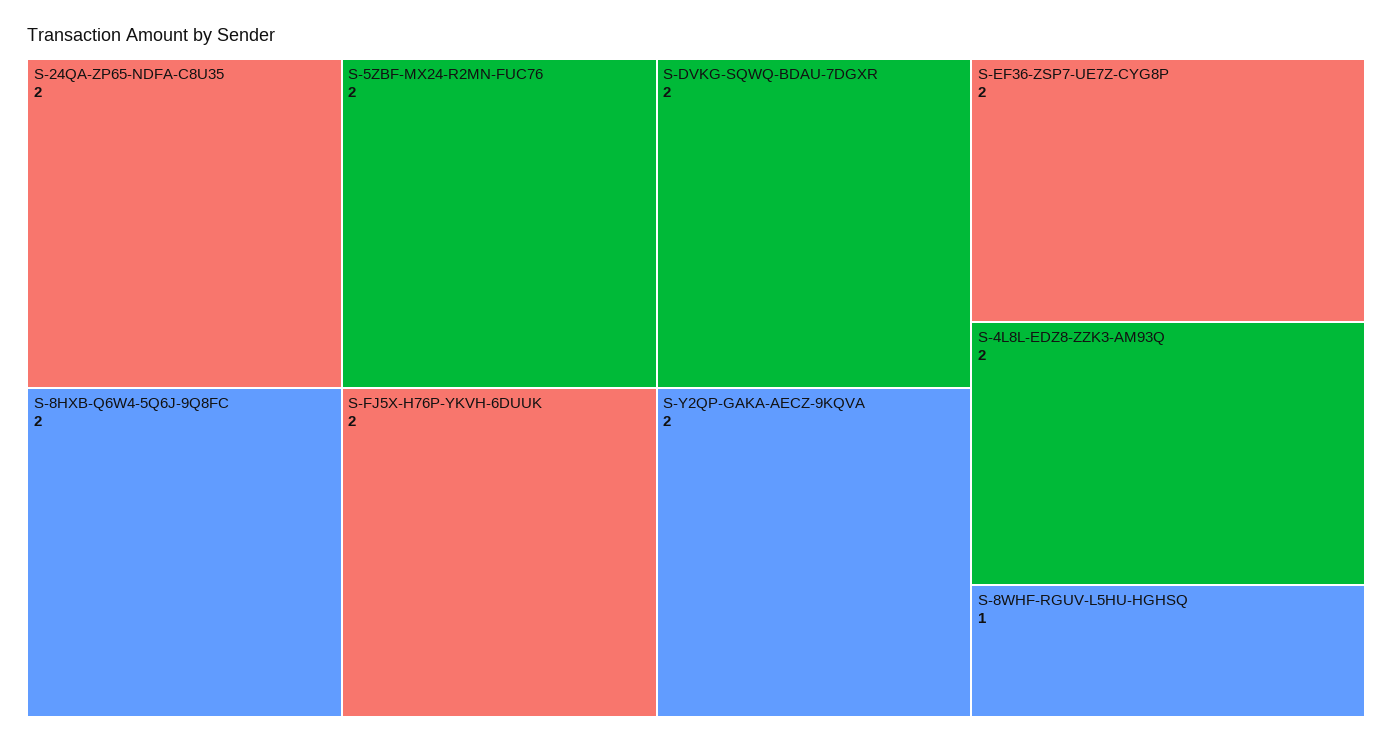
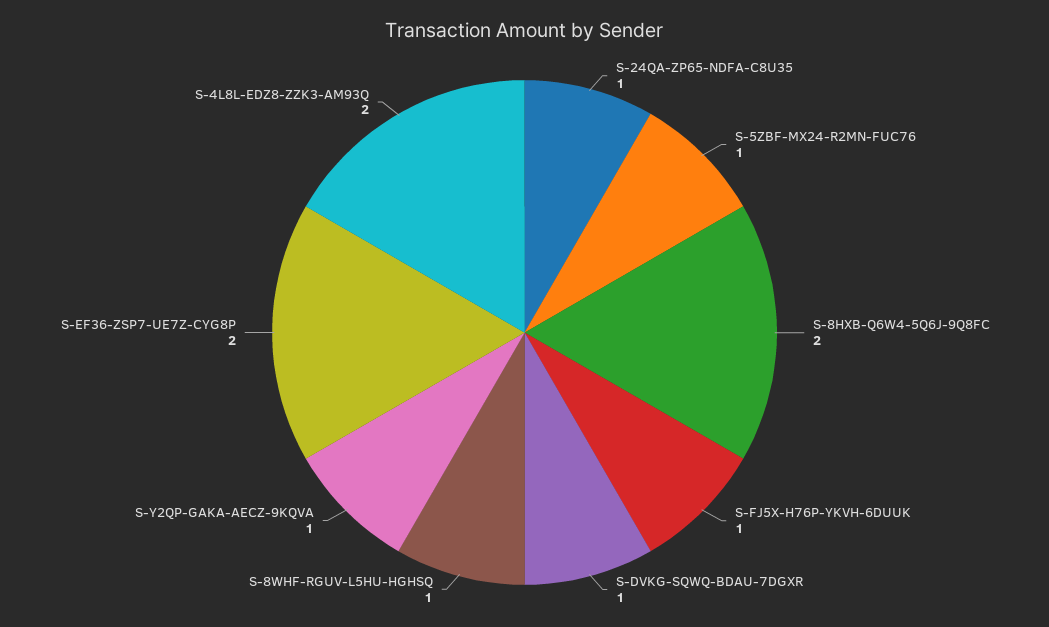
S-24QA-ZP65-NDFA-C8U35: 2 -> 1
S-5ZBF-MX24-R2MN-FUC76: 2 -> 1
S-FJ5X-H76P-YKVH-6DUUK: 2 -> 1
S-DVKG-SQWQ-BDAU-7DGXR: 2 -> 1
S-Y2QP-GAKA-AECZ-9KQVA: 2 -> 1

